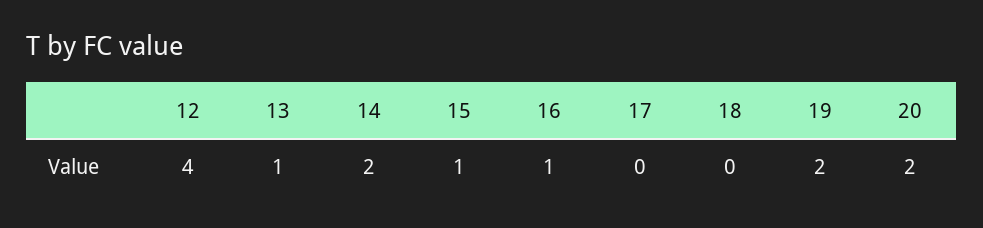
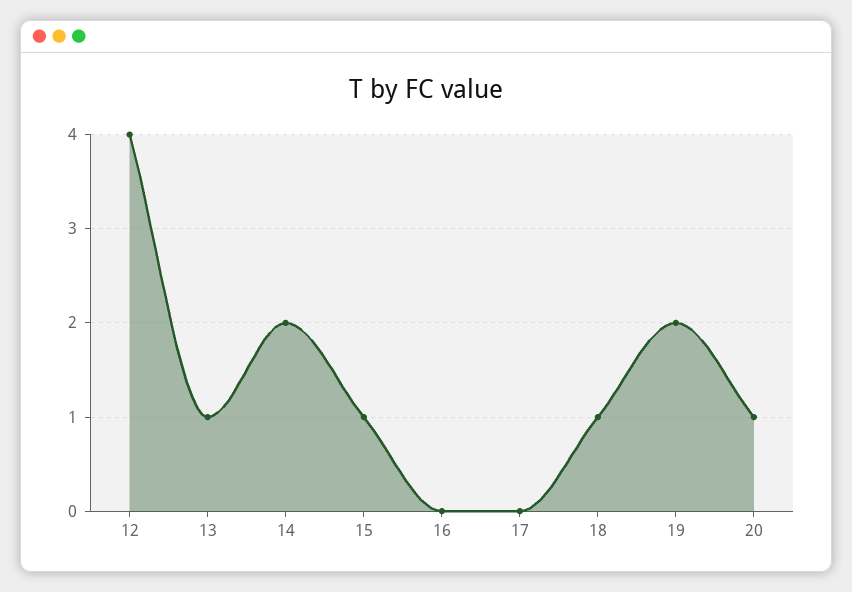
16: 1 -> 0
18: 0 -> 1
20: 2 -> 1

